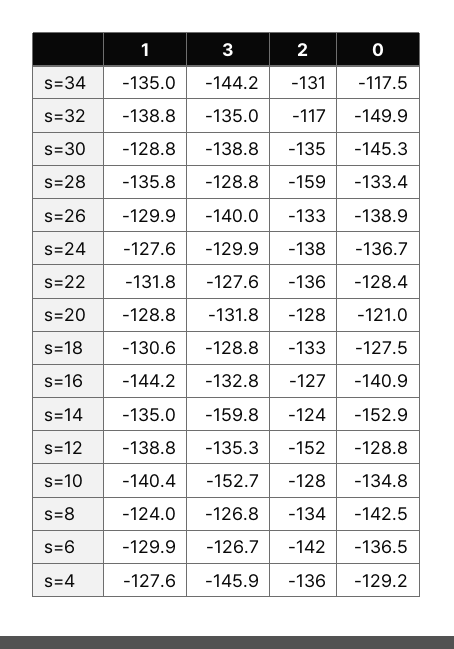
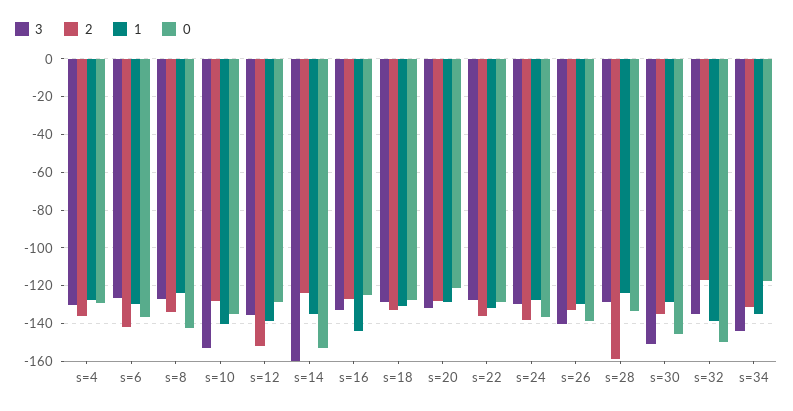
3, s=30: -138.8 -> -150
1, s=28: -135.8 -> -125
0, s=16: -140.9 -> -125
3, s=4: -145.9 -> -130

